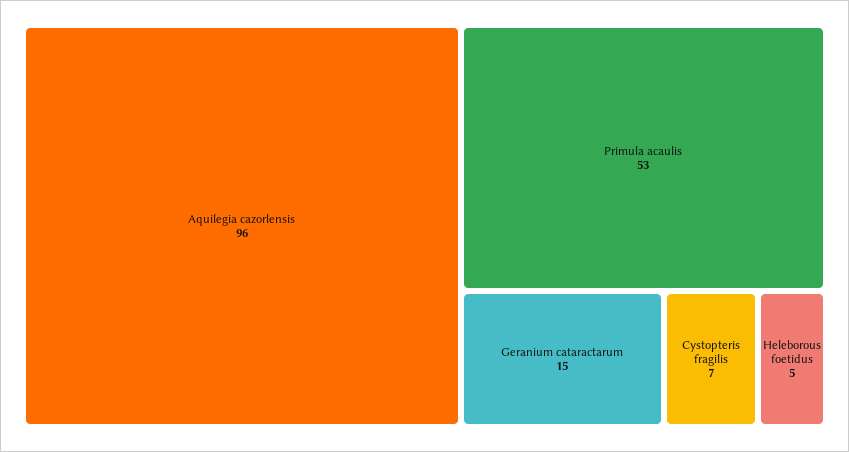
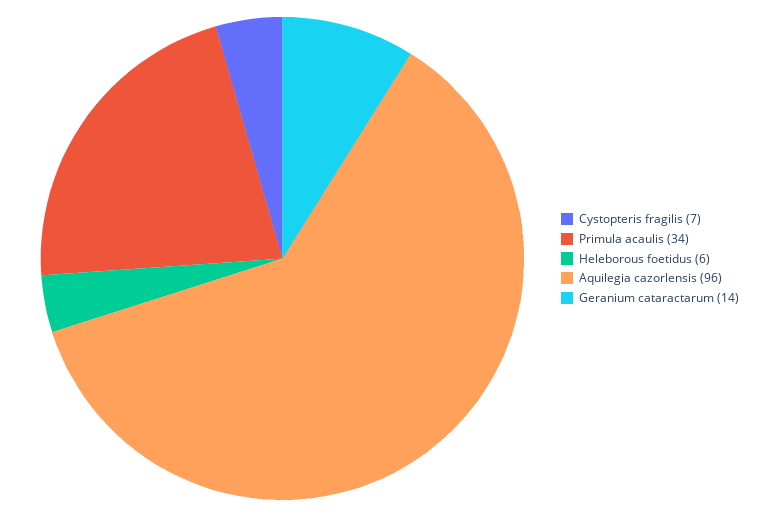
Primula acaulis: 53 -> 34
Geranium cataractarum: 15 -> 14
Heleborous foetidus: 5 -> 6

